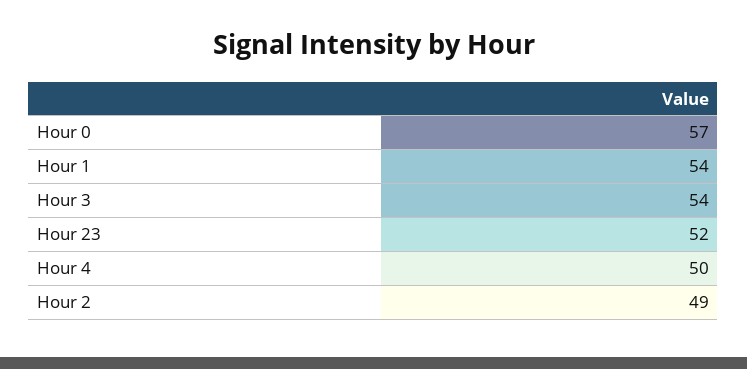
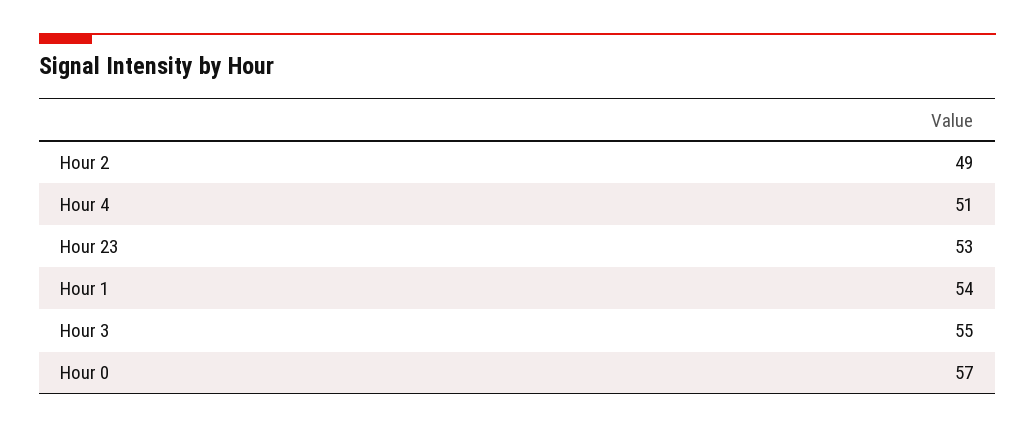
Hour 3: 54 -> 55
Hour 23: 52 -> 53
Hour 4: 50 -> 51

